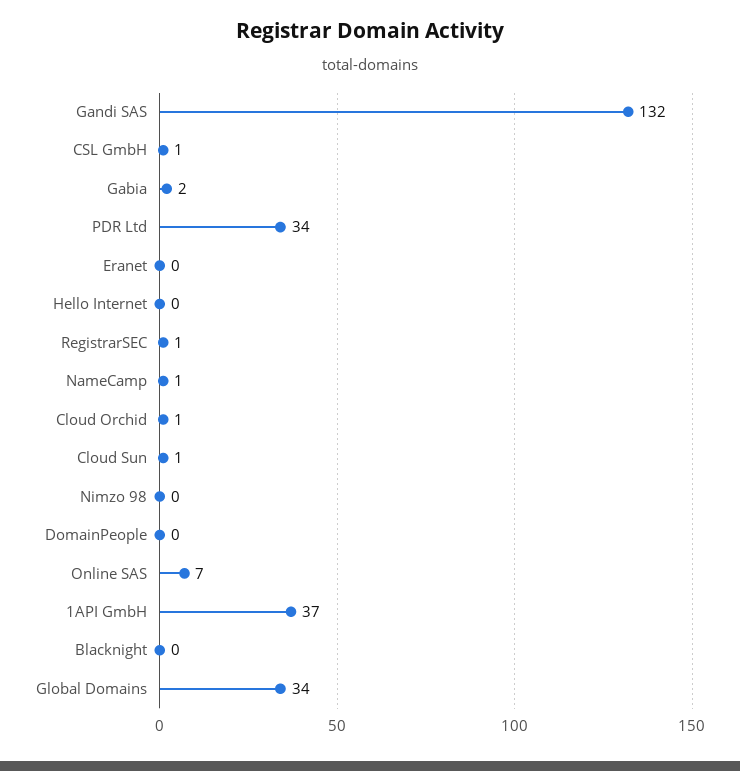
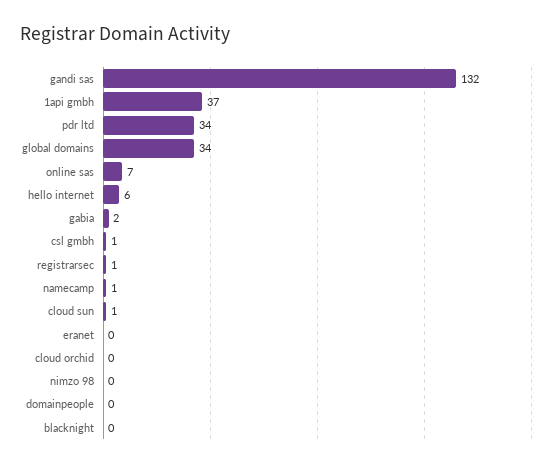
Hello Internet: 0 -> 6
Cloud Orchid: 1 -> 0

